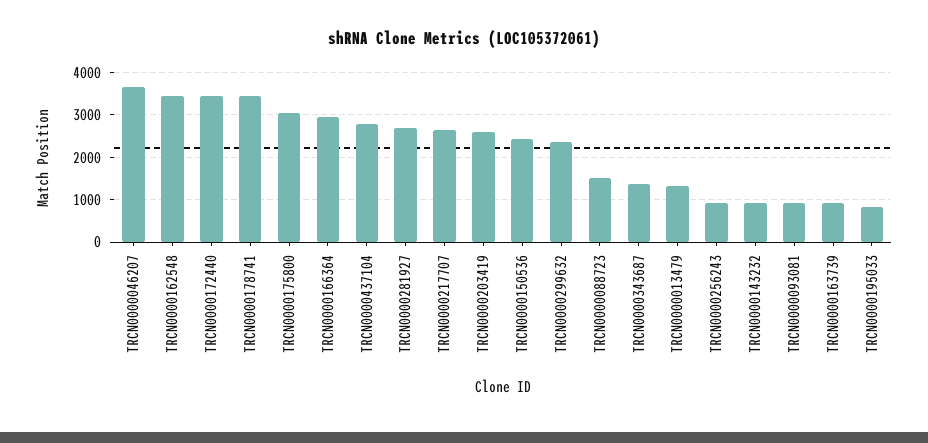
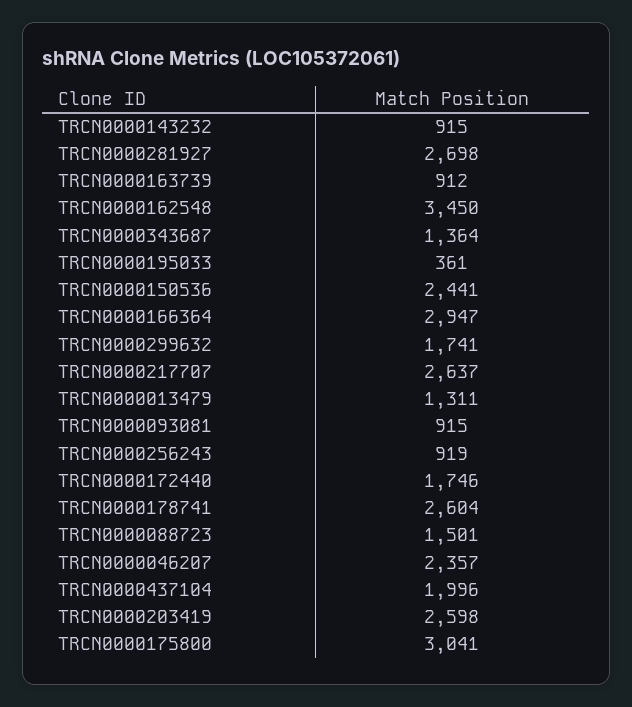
TRCN0000046207: 3600 -> 2357
TRCN0000172440: 3400 -> 1746
TRCN0000178741: 3400 -> 2604
TRCN0000437104: 2800 -> 1996
TRCN0000299632: 2400 -> 1741
TRCN0000195033: 800 -> 361

